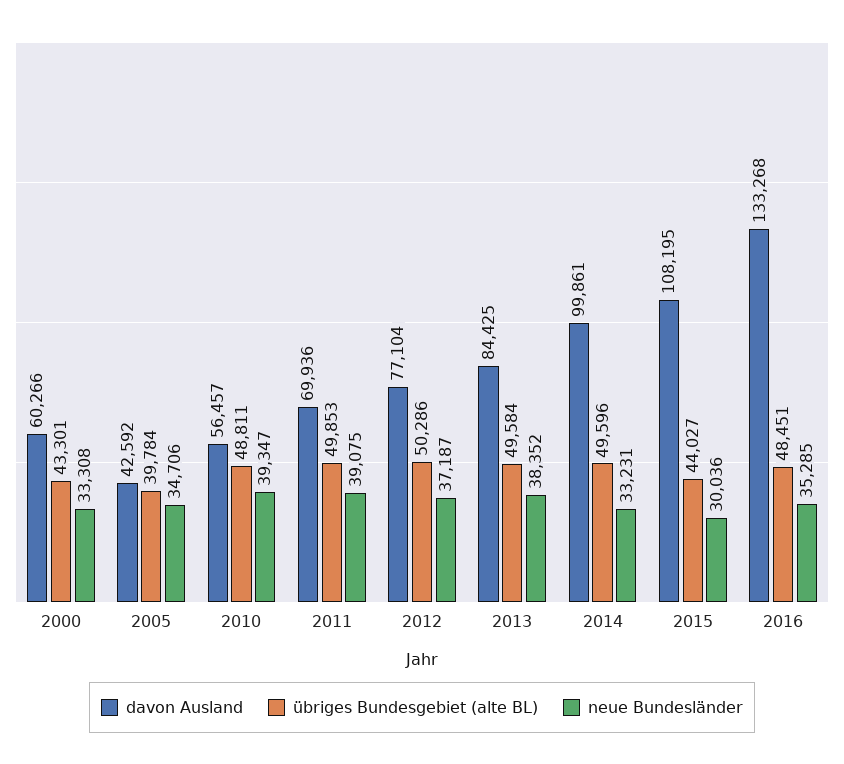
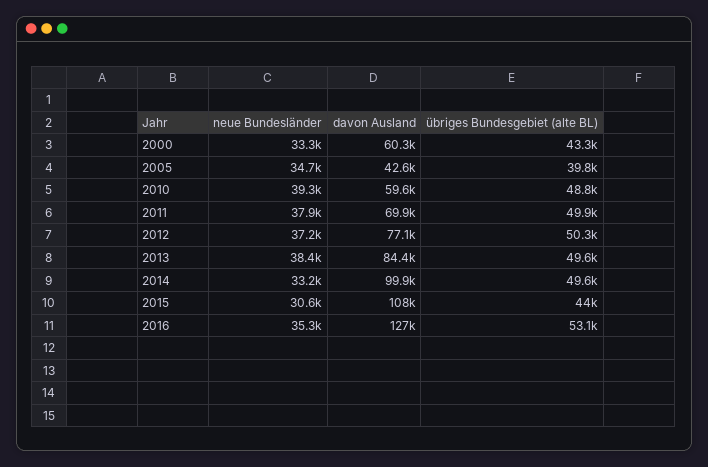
davon Ausland, 2010: 56457 -> 59600
neue Bundesländer, 2011: 39075 -> 37900
neue Bundesländer, 2015: 30036 -> 30600
davon Ausland, 2016: 133268 -> 127000
übriges Bundesgebiet (alte BL), 2016: 48451 -> 53100

